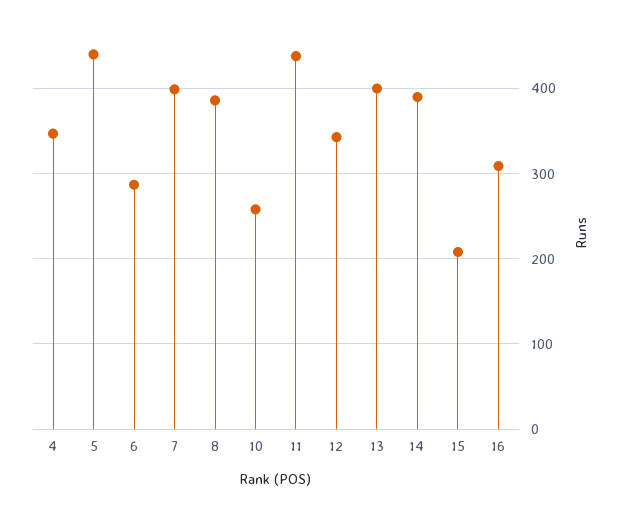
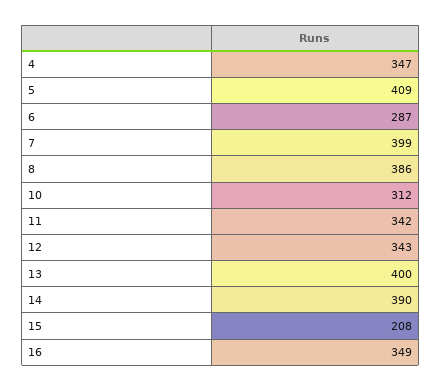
5: 440 -> 409
10: 260 -> 312
11: 440 -> 342
16: 310 -> 349

